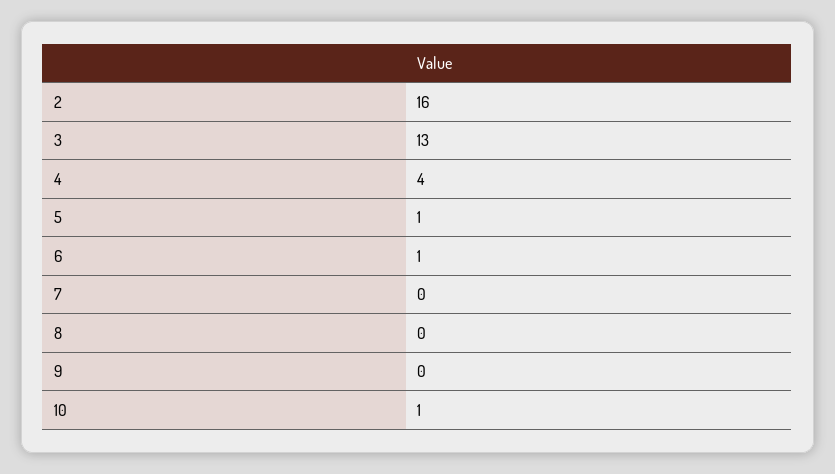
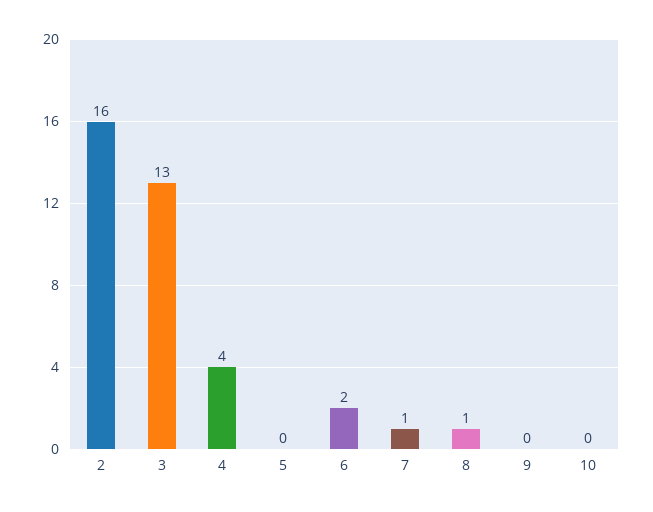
5: 1 -> 0
6: 1 -> 2
7: 0 -> 1
8: 0 -> 1
10: 1 -> 0

